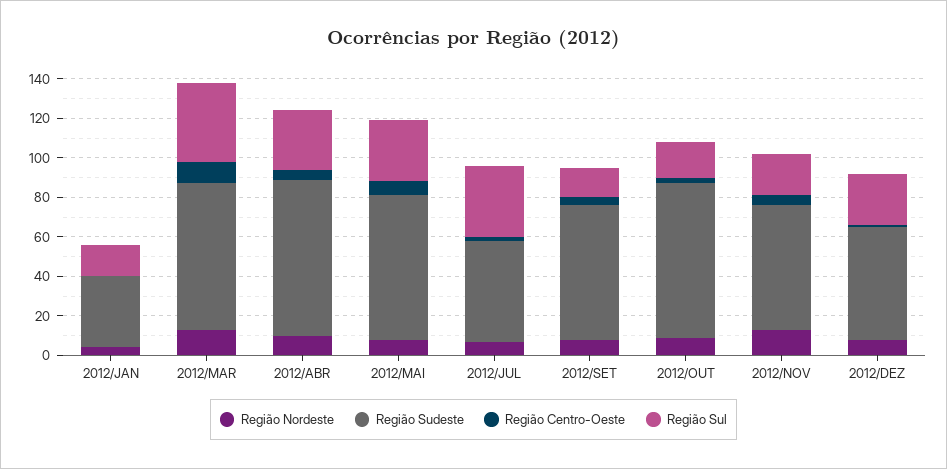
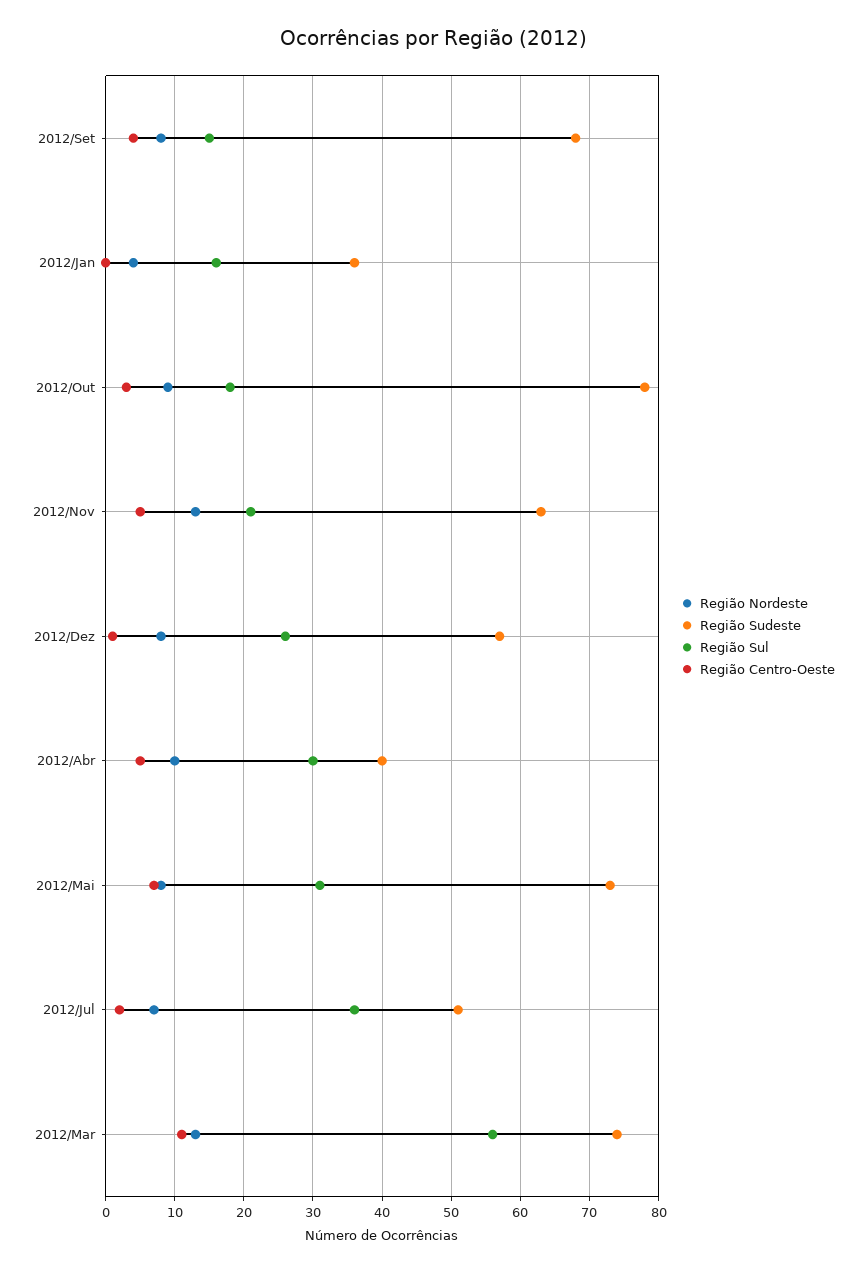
Região Sul, 2012/MAR: 40 -> 56
Região Sudeste, 2012/ABR: 80 -> 40

